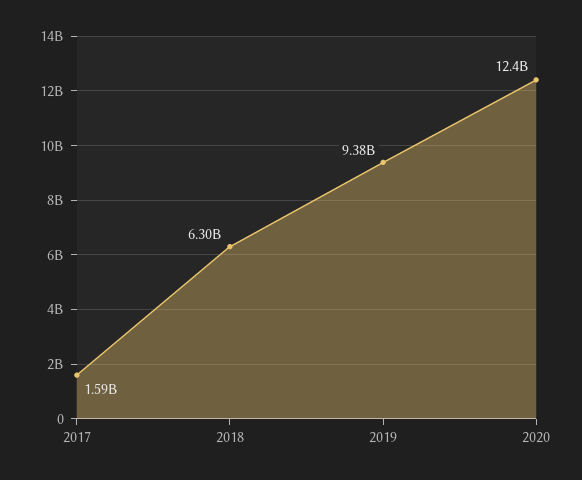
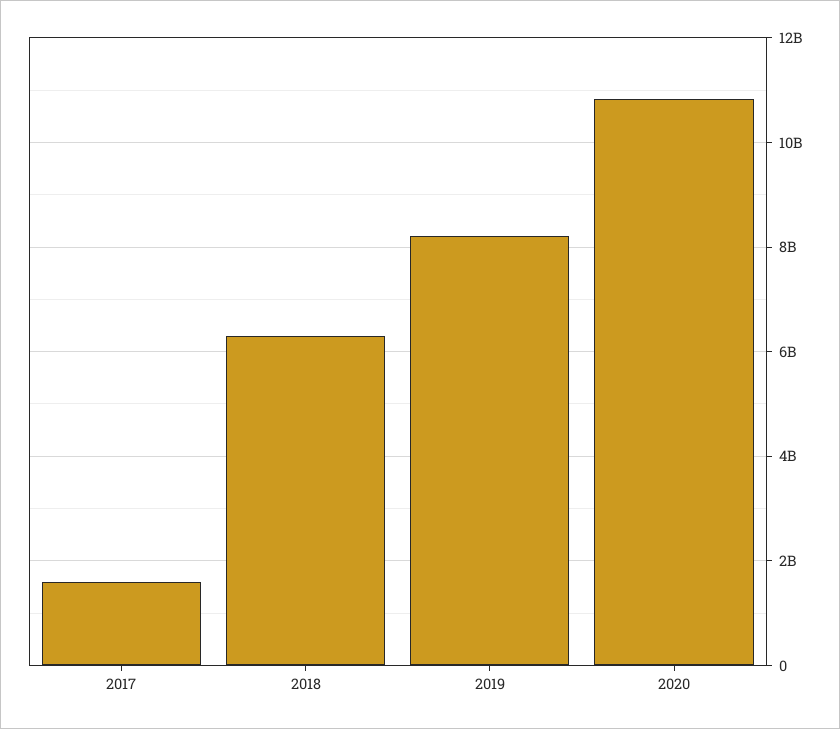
2019: 9380000000 -> 8200000000
2020: 12400000000 -> 10800000000

